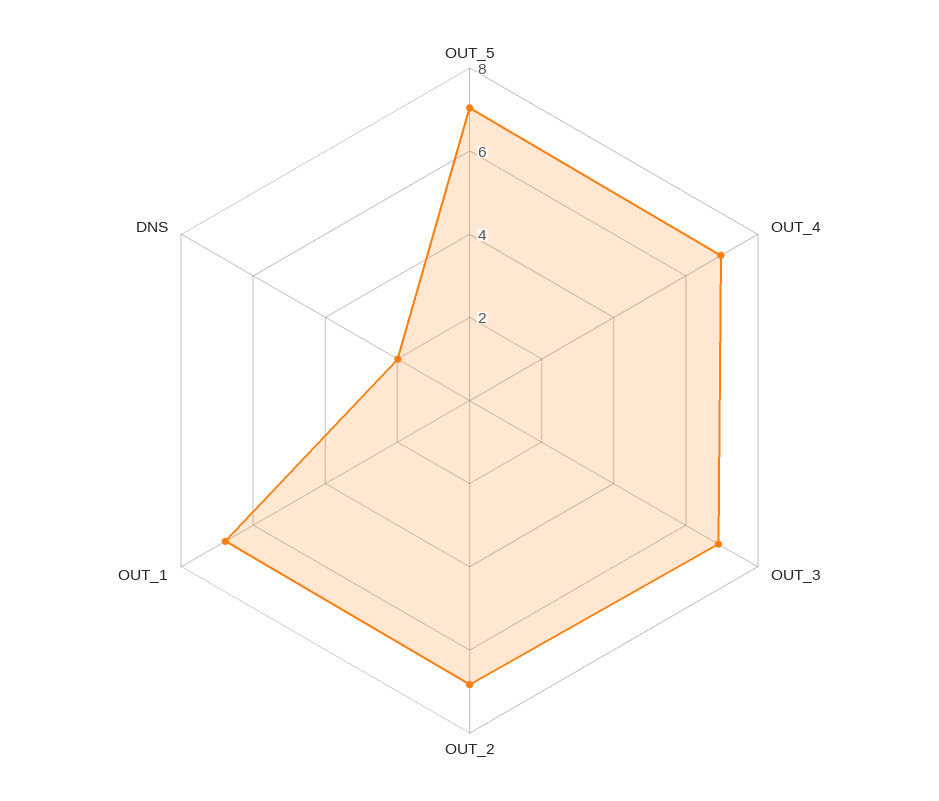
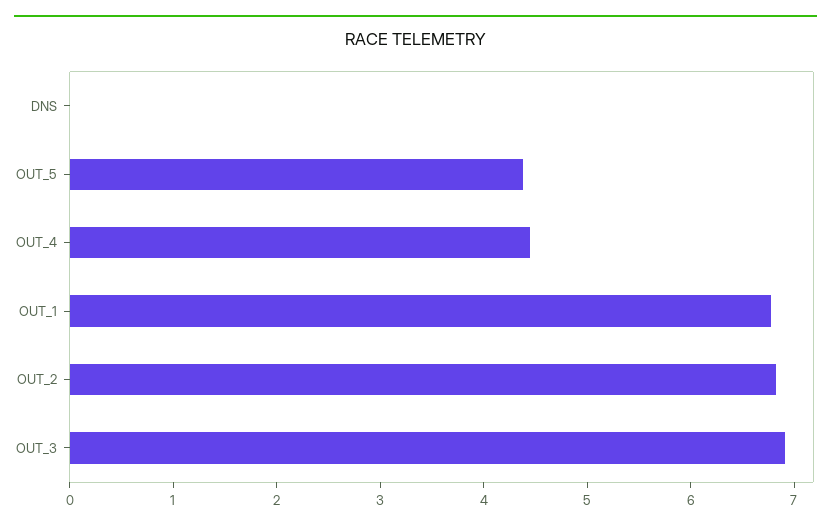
OUT_5: 7 -> 4.4
OUT_4: 7 -> 4.4
DNS: 2 -> 0

